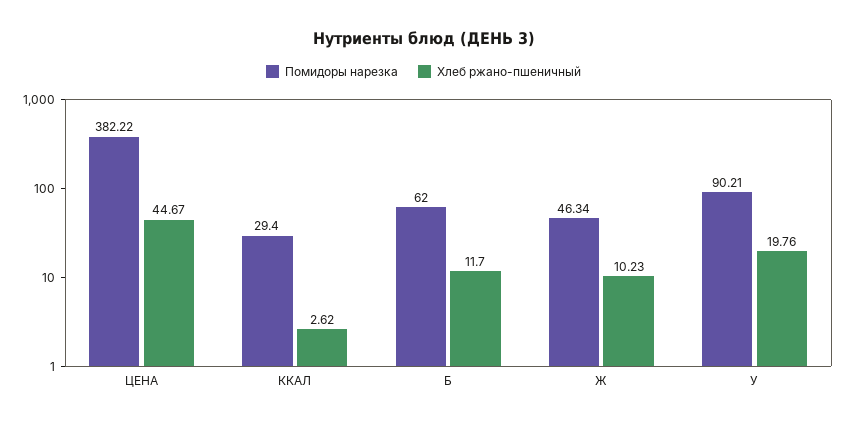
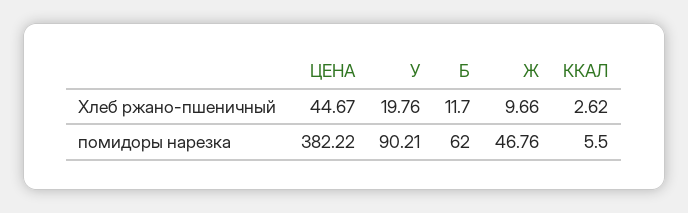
Помидоры нарезка, ККАЛ: 29.4 -> 5.5
Помидоры нарезка, Ж: 46.34 -> 46.76
Хлеб ржано-пшеничный, Ж: 10.23 -> 9.66

